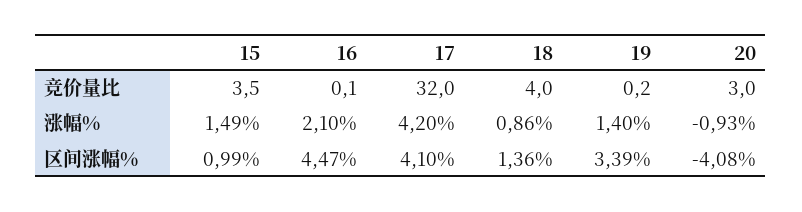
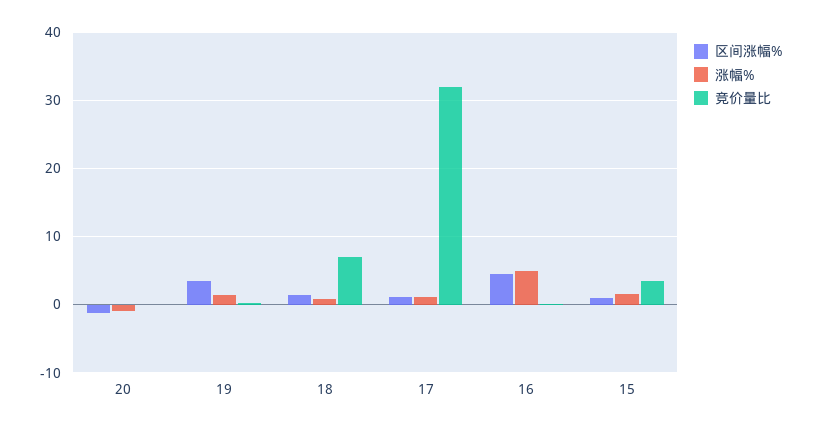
竞价量比, 18: 4 -> 7
竞价量比, 20: 3 -> 0
涨幅%, 16: 2.1 -> 5
涨幅%, 17: 4.2 -> 1
区间涨幅%, 17: 4.1 -> 1
区间涨幅%, 20: -4.08 -> -1

